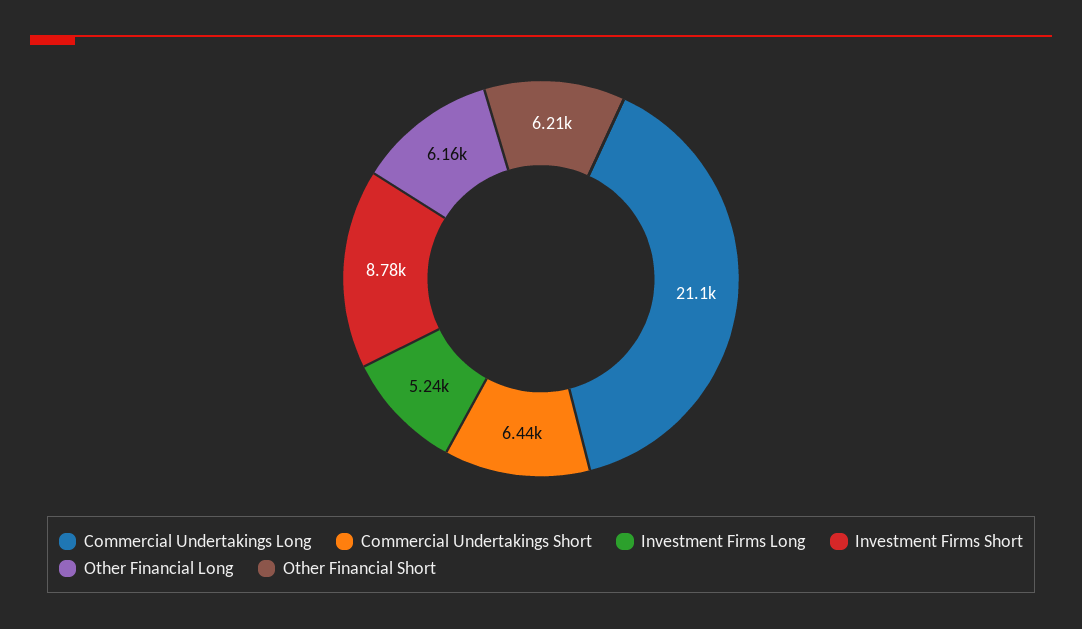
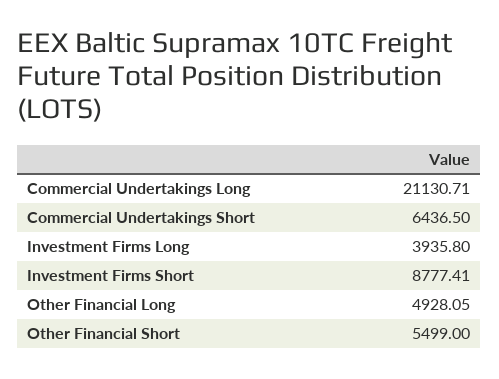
Investment Firms Long: 5240 -> 3935.8
Other Financial Long: 6160 -> 4928.05
Other Financial Short: 6210 -> 5499

